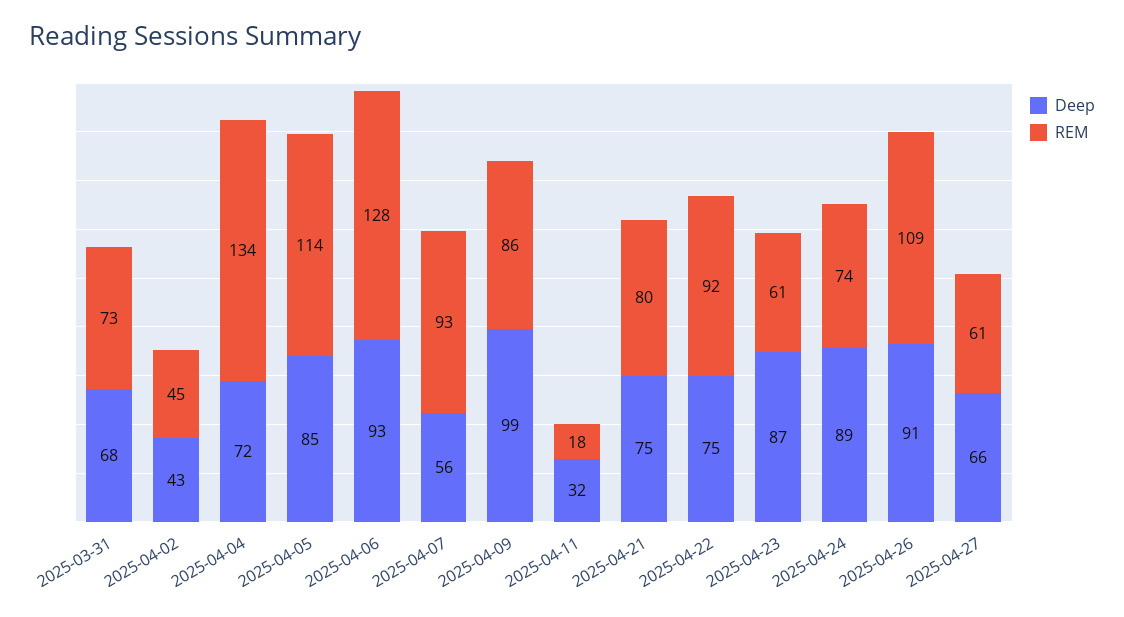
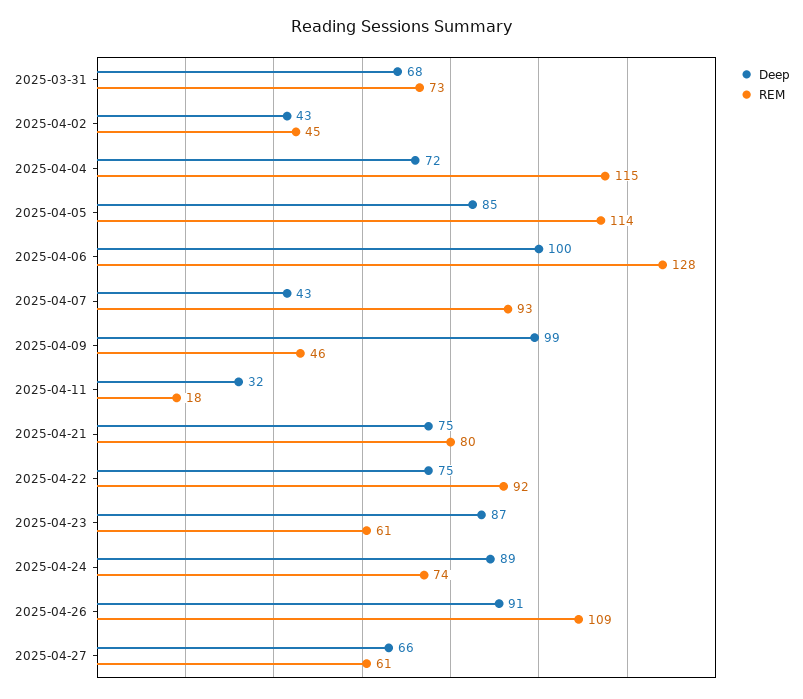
REM, 2025-04-04: 134 -> 115
Deep, 2025-04-06: 93 -> 100
Deep, 2025-04-07: 56 -> 43
REM, 2025-04-09: 86 -> 46

